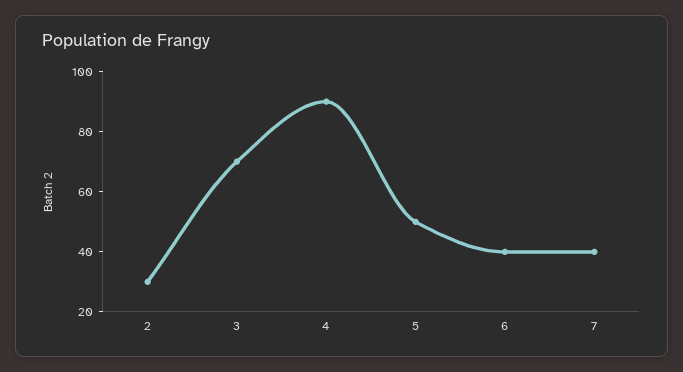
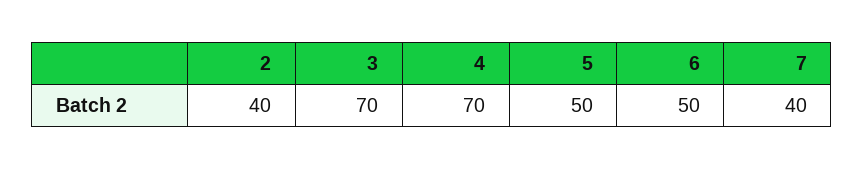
2: 30 -> 40
4: 90 -> 70
6: 40 -> 50

